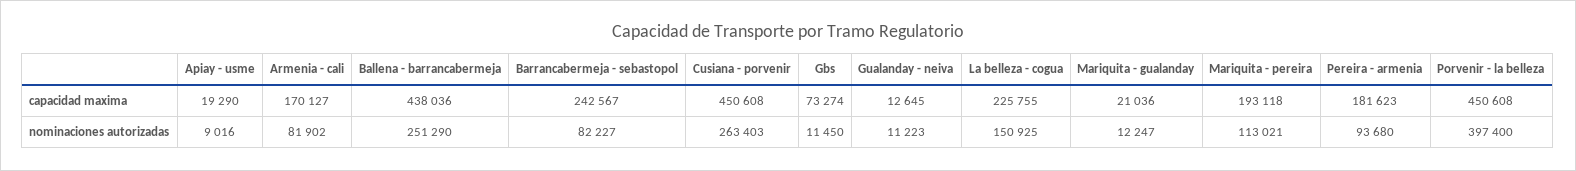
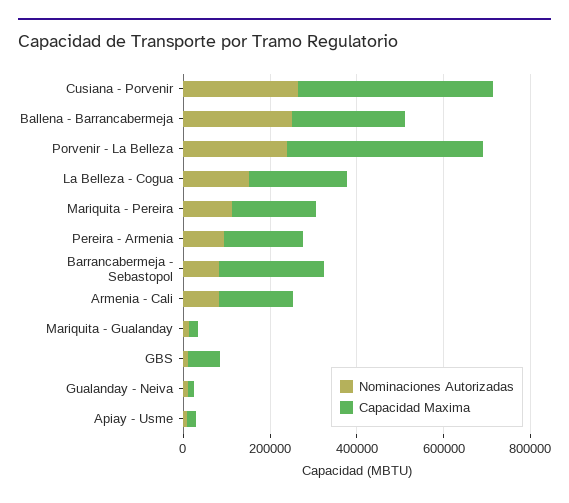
capacidad maxima, Ballena - barrancabermeja: 438036 -> 250000
nominaciones autorizadas, Porvenir - la belleza: 397400 -> 250000

